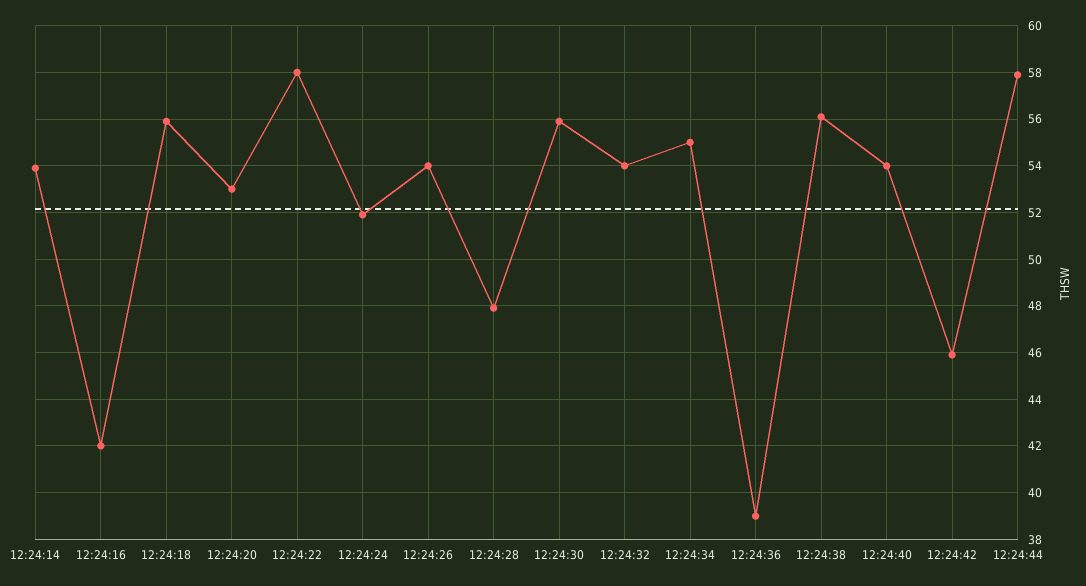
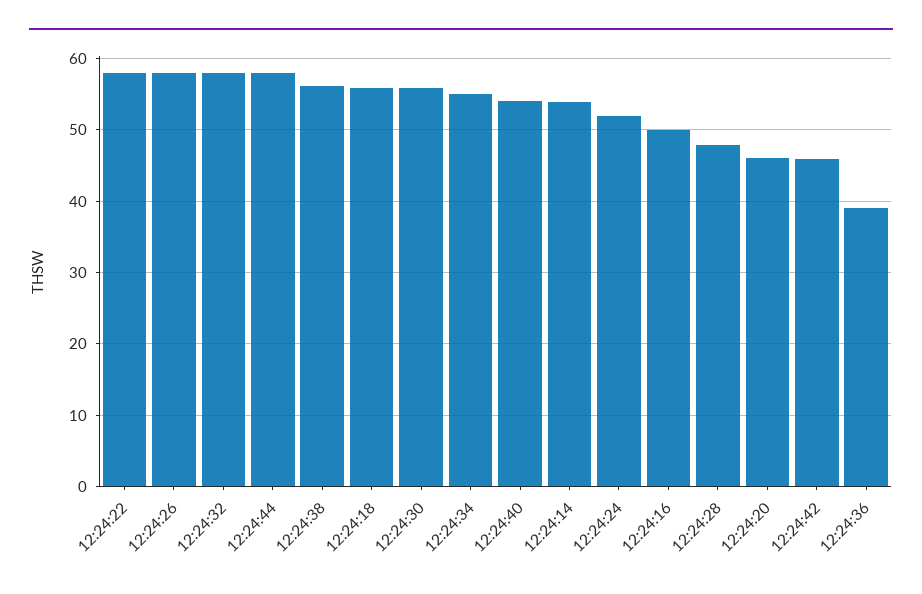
12:24:16: 42 -> 50
12:24:20: 53 -> 46
12:24:26: 54 -> 58
12:24:32: 54 -> 58

